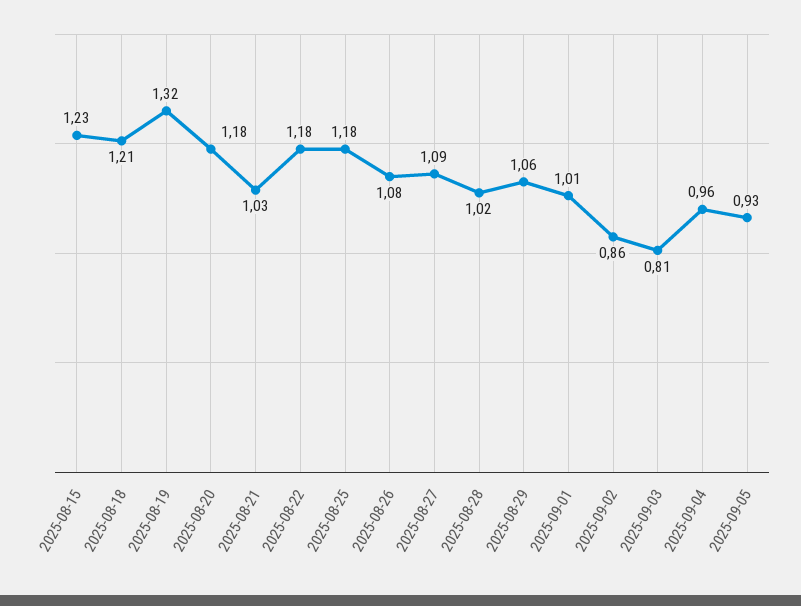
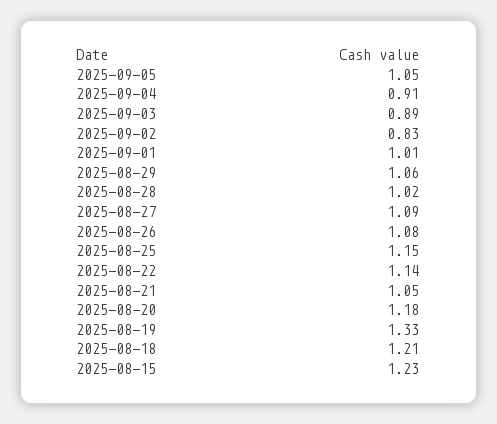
2025-08-19: 1.32 -> 1.33
2025-08-21: 1.03 -> 1.05
2025-08-22: 1.18 -> 1.14
2025-08-25: 1.18 -> 1.15
2025-09-02: 0.86 -> 0.83
2025-09-03: 0.81 -> 0.89
2025-09-04: 0.96 -> 0.91
2025-09-05: 0.93 -> 1.05

